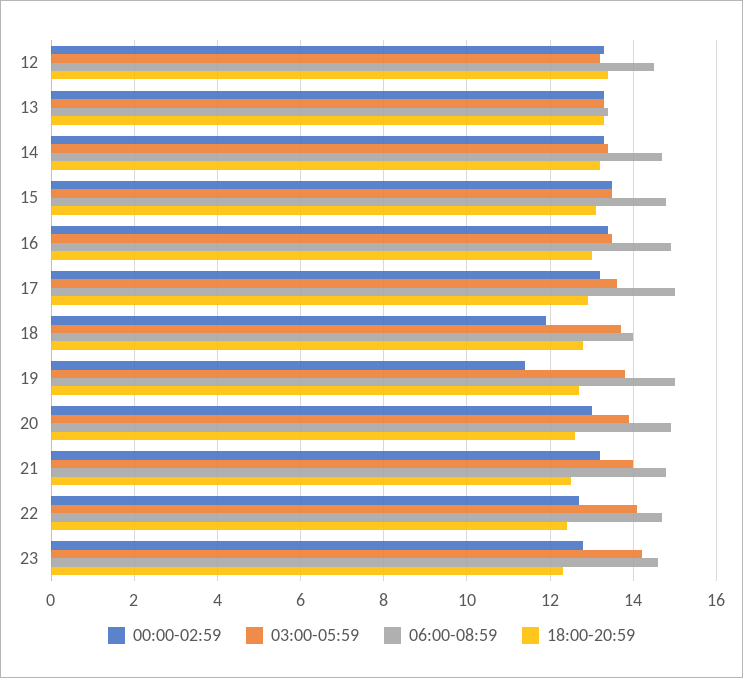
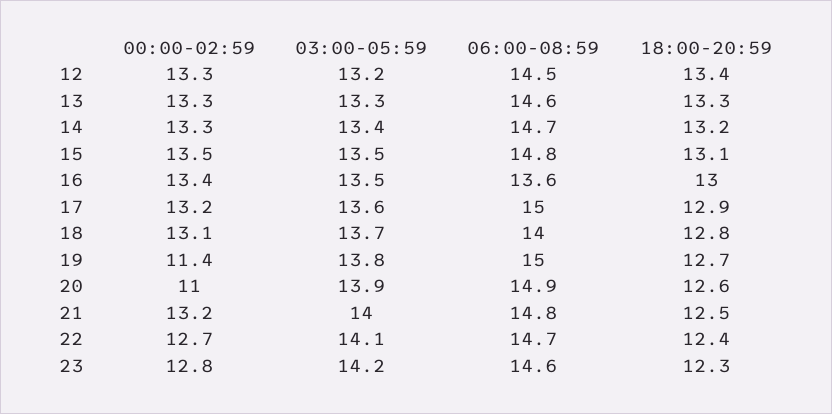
06:00-08:59, 13: 13.5 -> 14.6
06:00-08:59, 16: 15 -> 13.6
00:00-02:59, 18: 12 -> 13.1
00:00-02:59, 20: 13 -> 11

